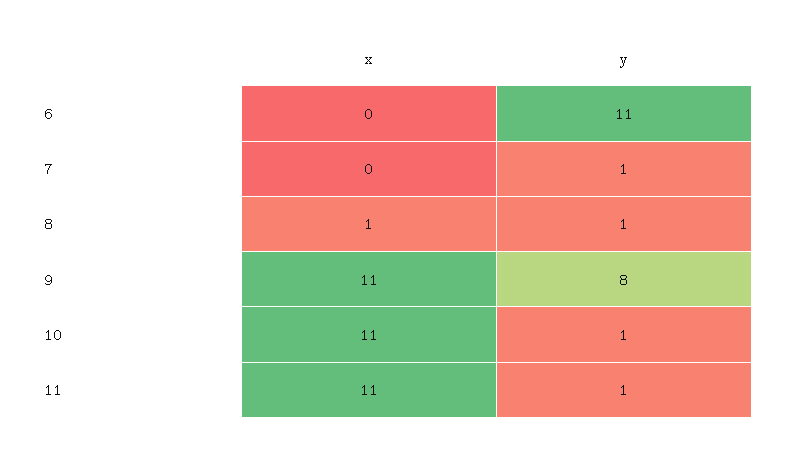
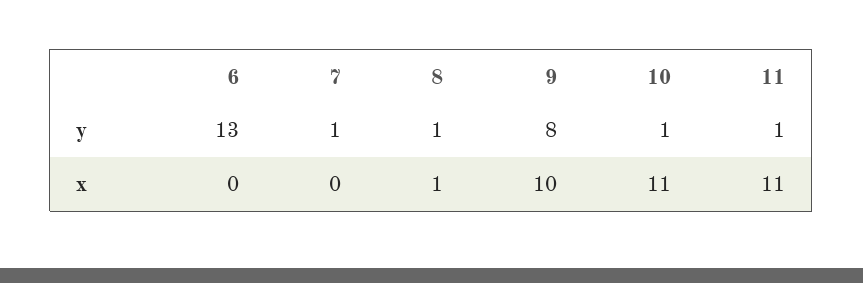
y, 6: 11 -> 13
x, 9: 11 -> 10

